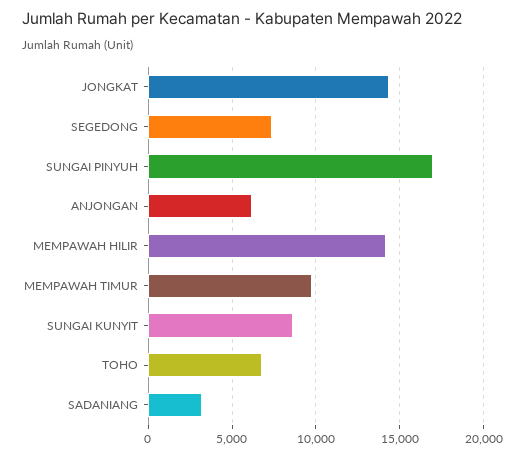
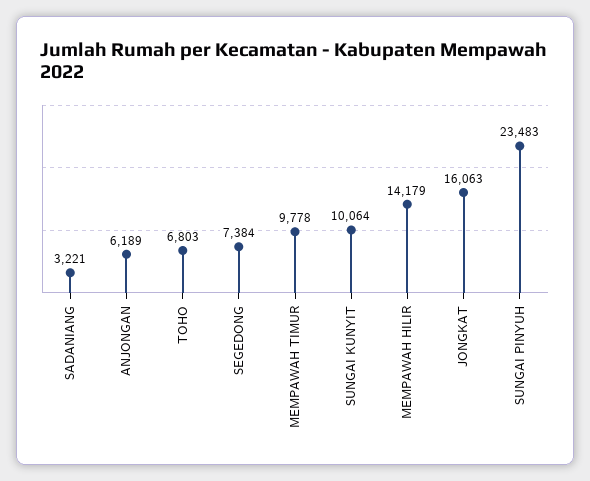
JONGKAT: 14500 -> 16063
SUNGAI PINYUH: 17000 -> 23483
SUNGAI KUNYIT: 8500 -> 10064

